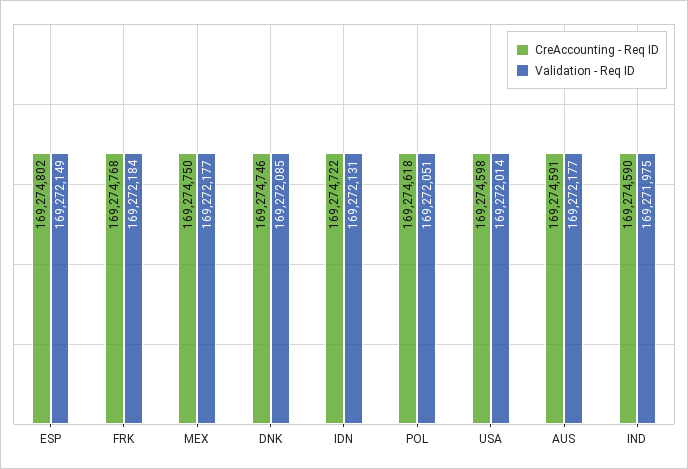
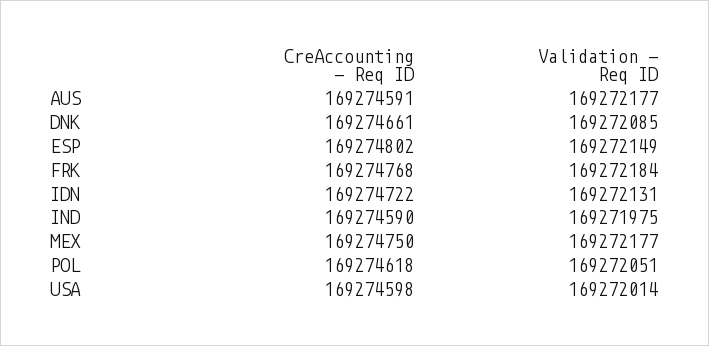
CreAccounting - Req ID, DNK: 169274746 -> 169274661

